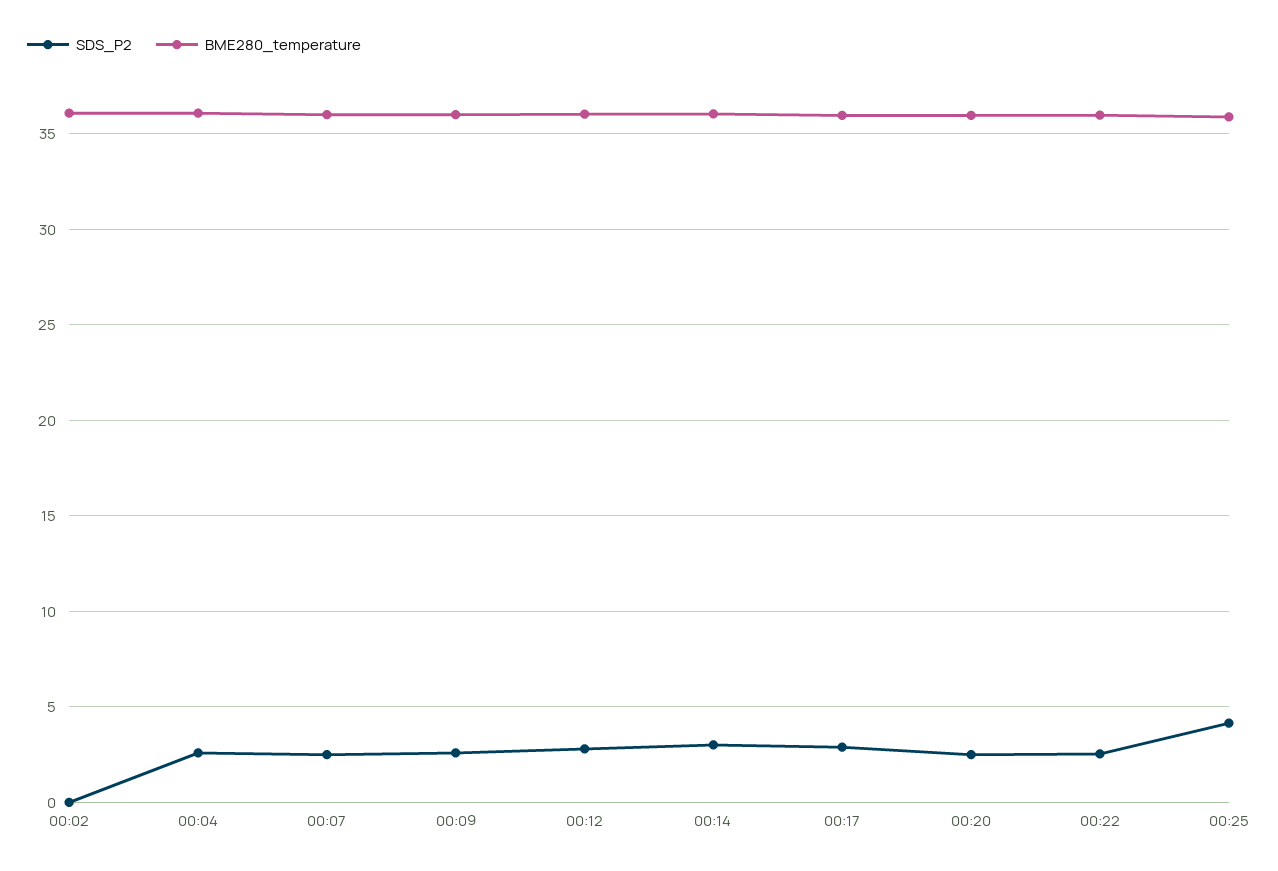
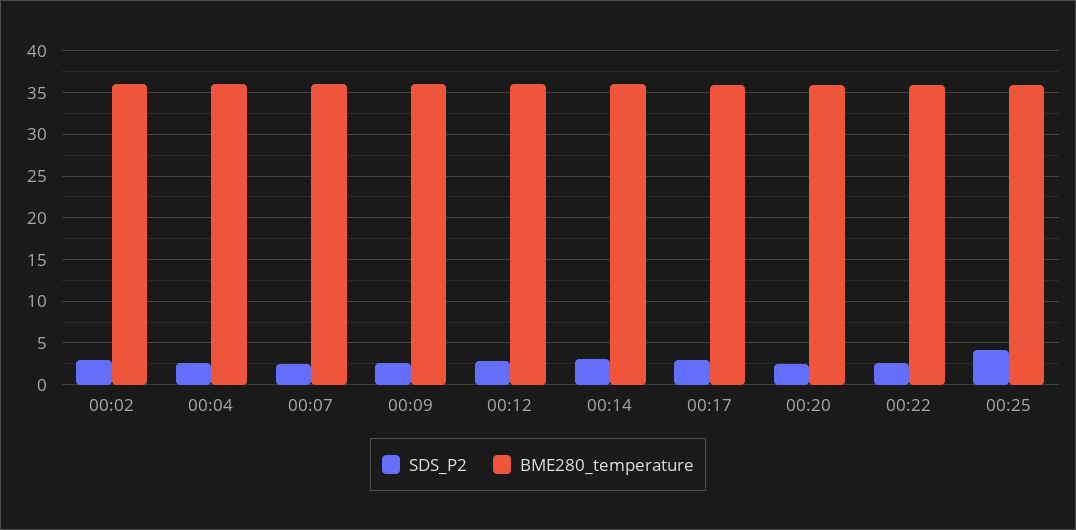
SDS_P2, 00:02: 0 -> 3

